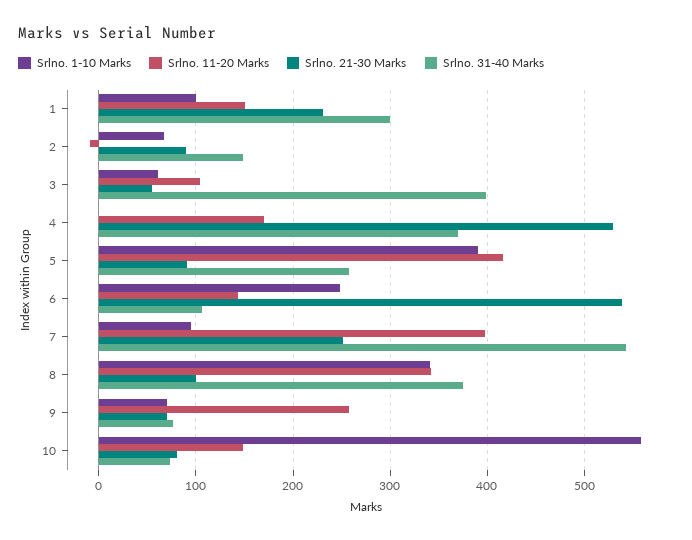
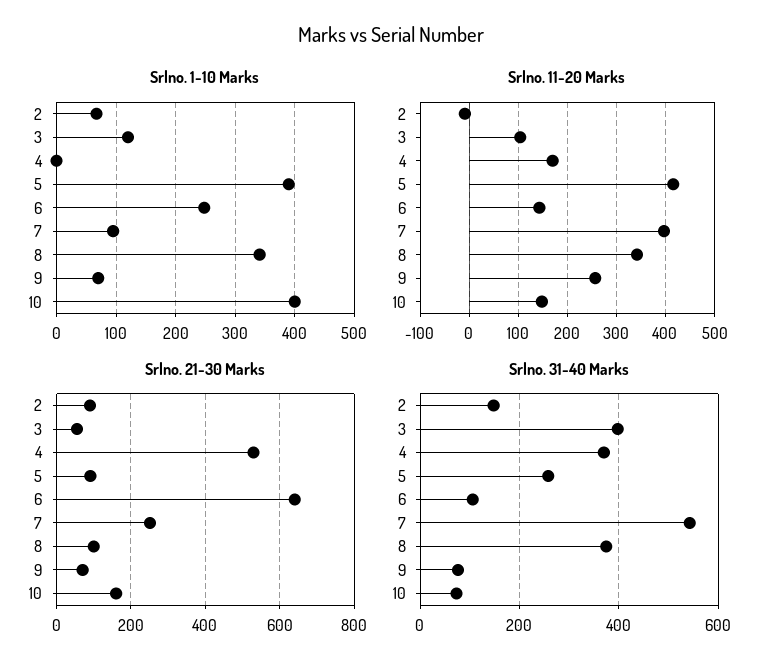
Srlno. 1-10 Marks, 1: 100 -> none
Srlno. 11-20 Marks, 1: 150 -> none
Srlno. 21-30 Marks, 1: 230 -> none
Srlno. 31-40 Marks, 1: 300 -> none
Srlno. 1-10 Marks, 3: 60 -> 120
Srlno. 21-30 Marks, 6: 540 -> 640
Srlno. 1-10 Marks, 10: 560 -> 400
Srlno. 21-30 Marks, 10: 80 -> 160

